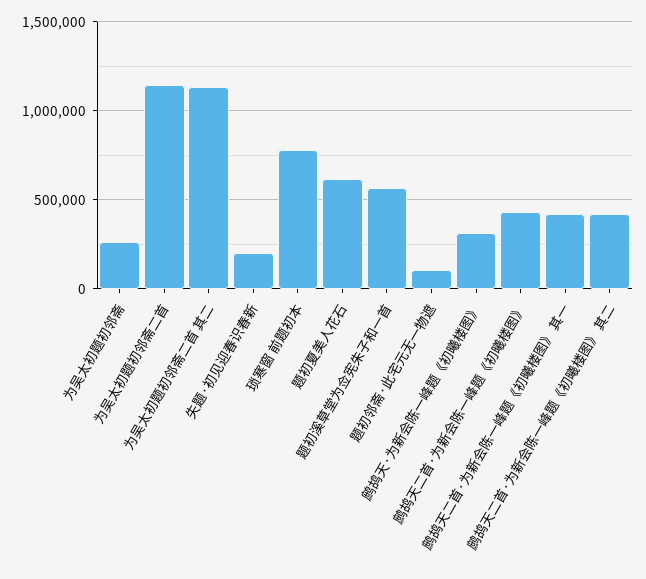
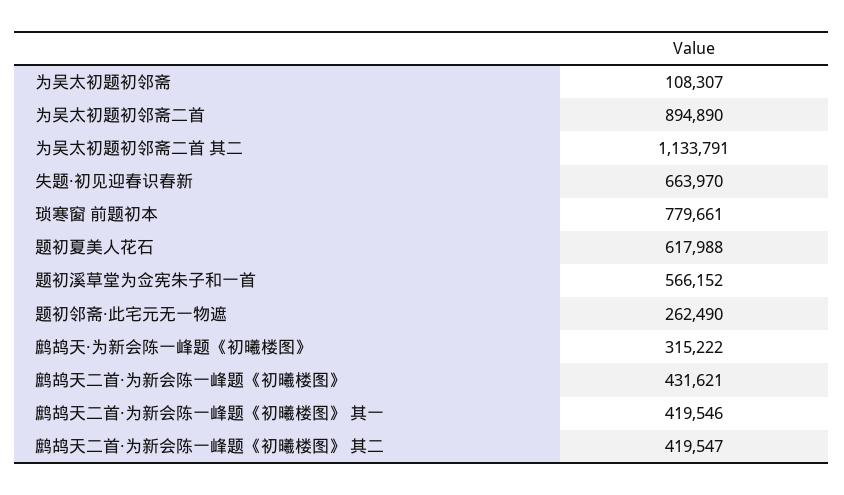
为吴太初题初邻斋: 250000 -> 108307
为吴太初题初邻斋二首: 1150000 -> 894890
失题·初见迎春识春新: 200000 -> 663970
题初邻斋·此宅元无一物遮: 100000 -> 262490

